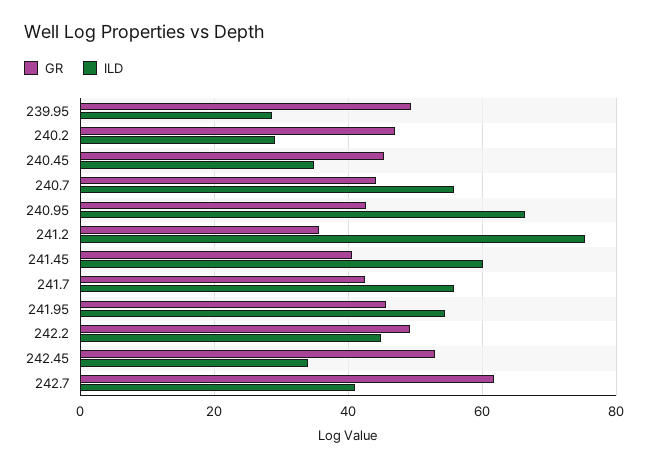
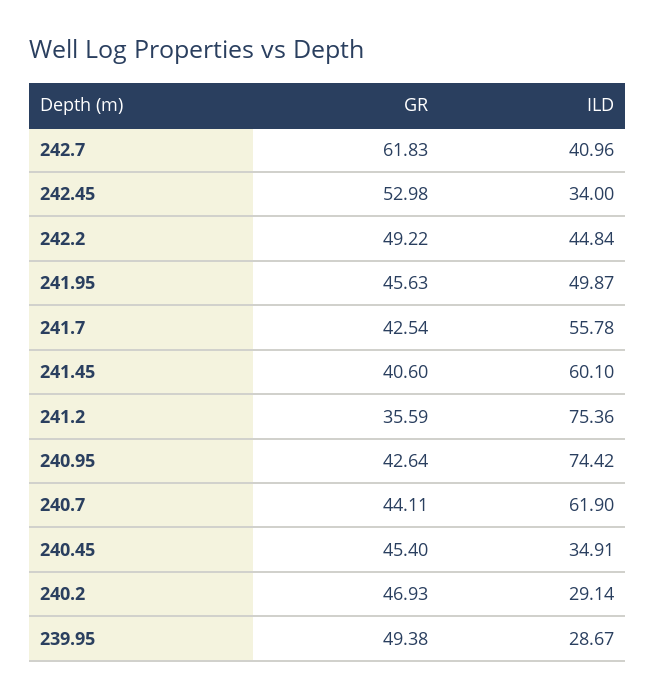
ILD, 240.7: 56 -> 61.9
ILD, 240.95: 66 -> 74.42
ILD, 241.95: 54 -> 49.87

